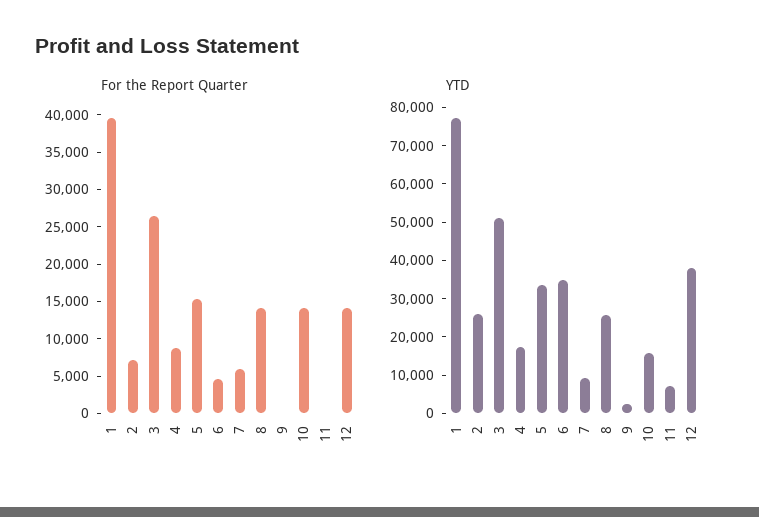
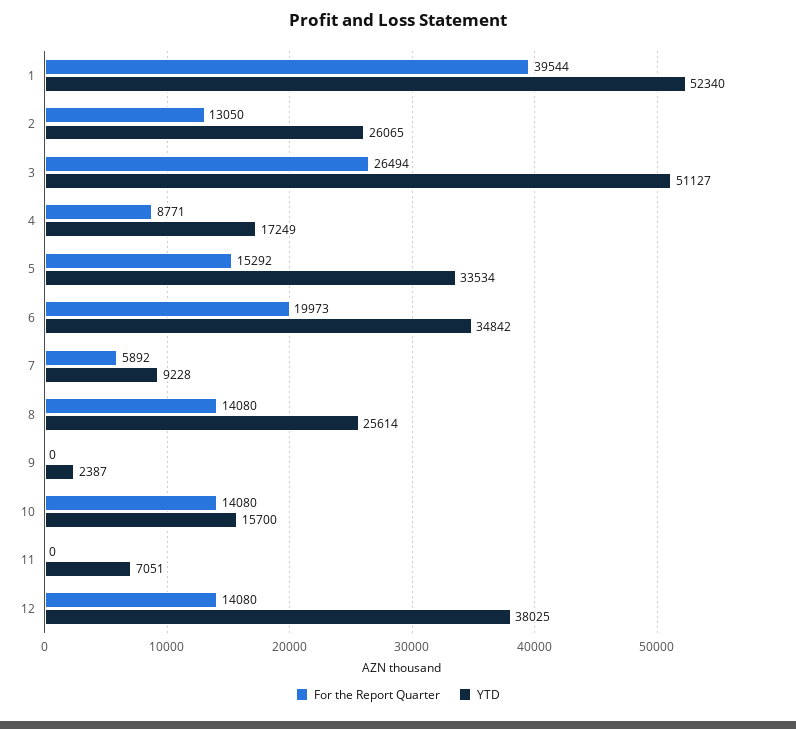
For the Report Quarter, 2: 7500 -> 13050
For the Report Quarter, 6: 5000 -> 19973
YTD, 1: 77500 -> 52340

